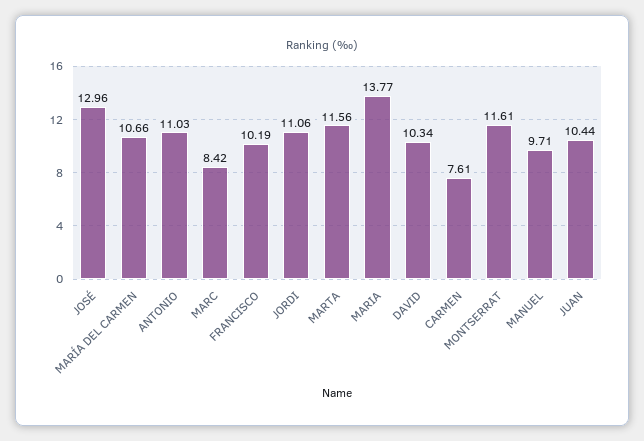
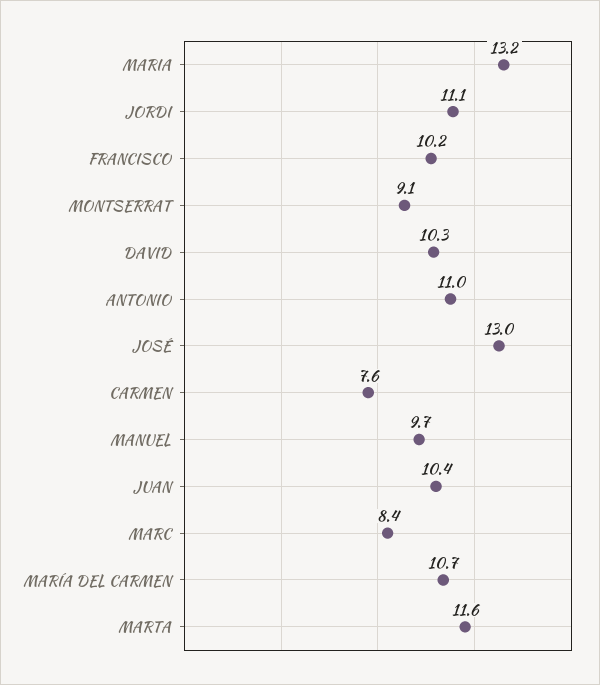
MARIA: 13.77 -> 13.2
MONTSERRAT: 11.61 -> 9.1

